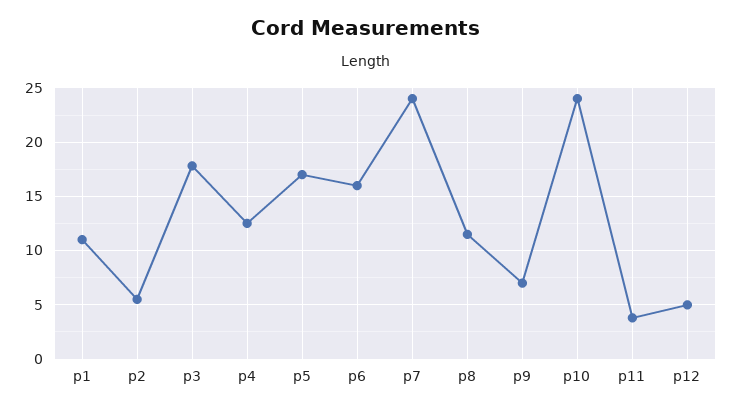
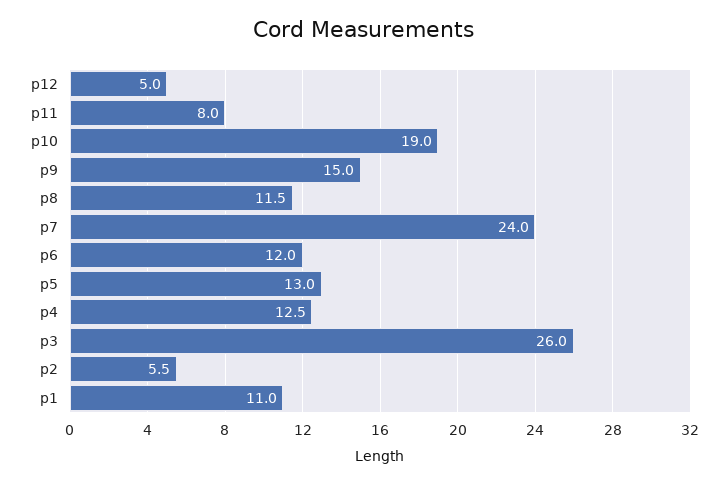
p3: 18 -> 26
p5: 17 -> 13
p6: 16 -> 12
p9: 7 -> 15
p10: 24 -> 19
p11: 4 -> 8

